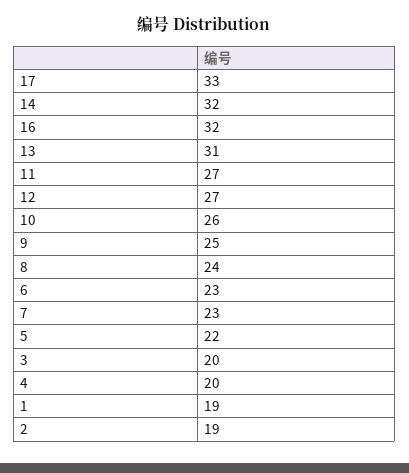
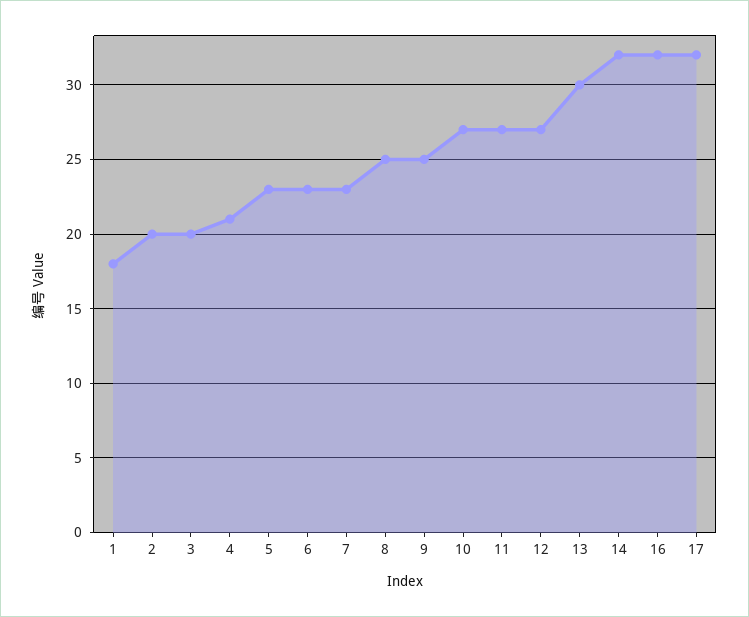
17: 33 -> 32
13: 31 -> 30
10: 26 -> 27
8: 24 -> 25
5: 22 -> 23
4: 20 -> 21
1: 19 -> 18
2: 19 -> 20

